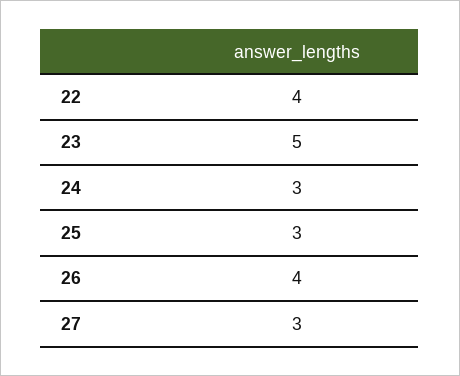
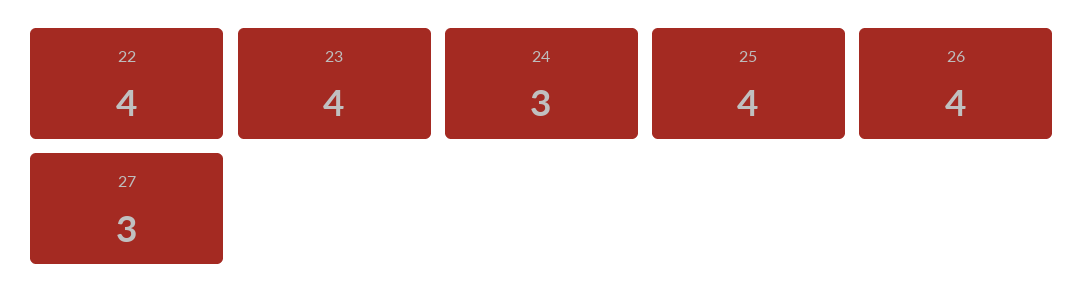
23: 5 -> 4
25: 3 -> 4

